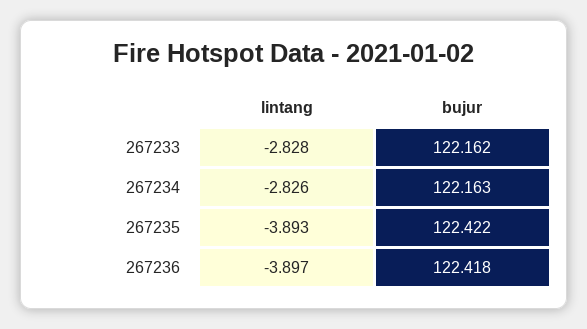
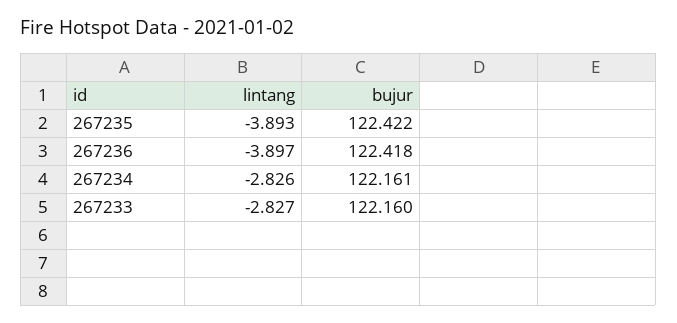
lintang, 267233: -2.828 -> -2.827
bujur, 267233: 122.162 -> 122.16
bujur, 267234: 122.163 -> 122.161

